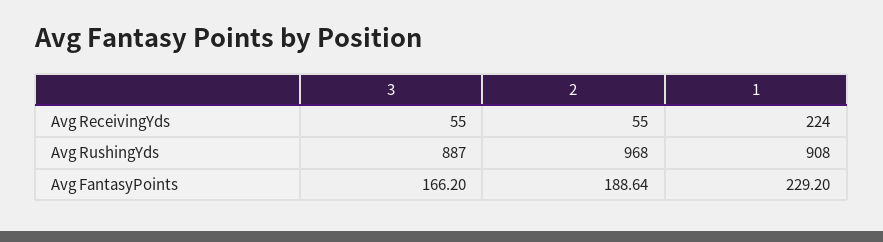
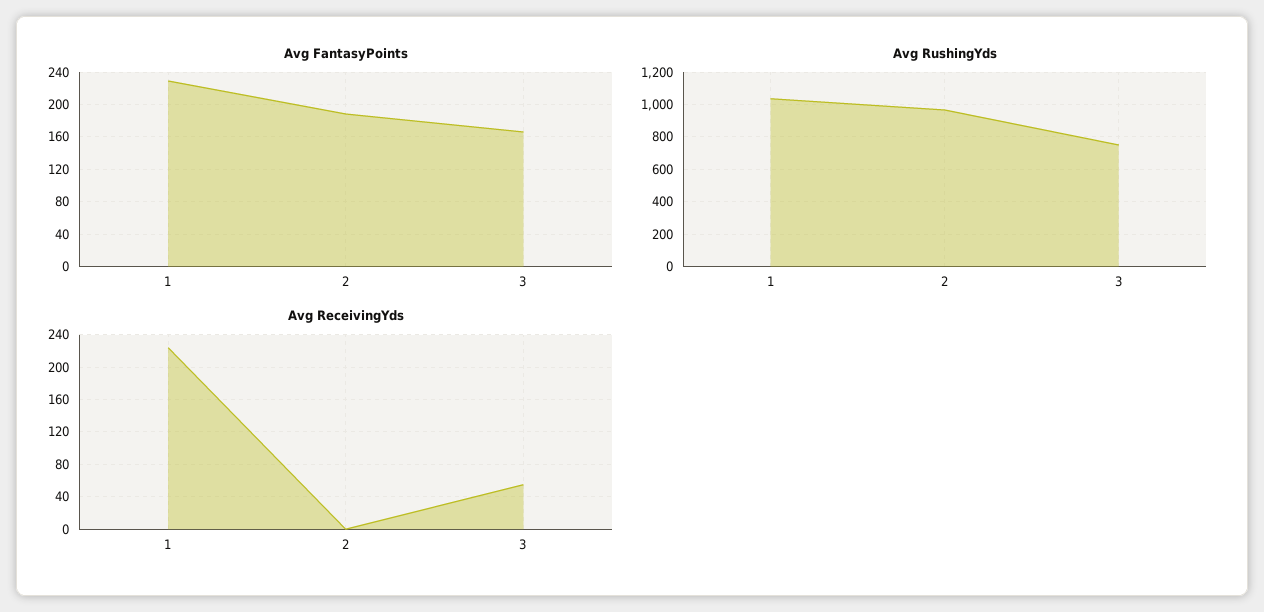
Avg ReceivingYds, 2: 55 -> 0
Avg RushingYds, 3: 887 -> 750
Avg RushingYds, 1: 908 -> 1050

